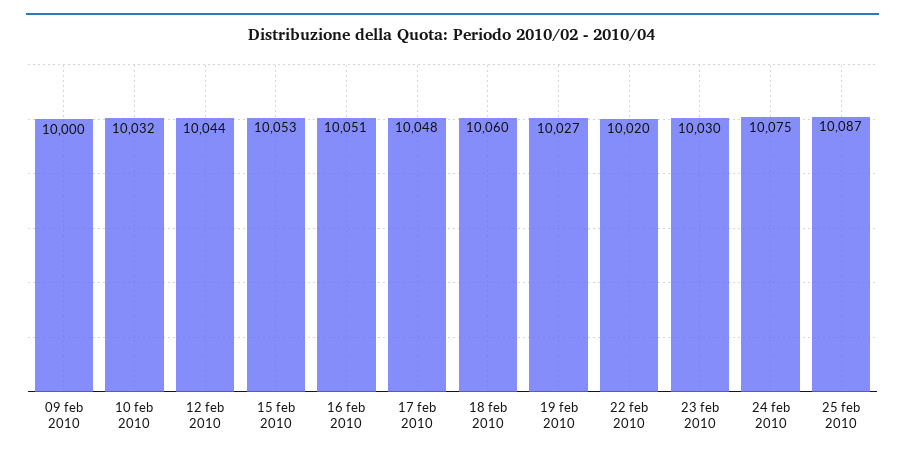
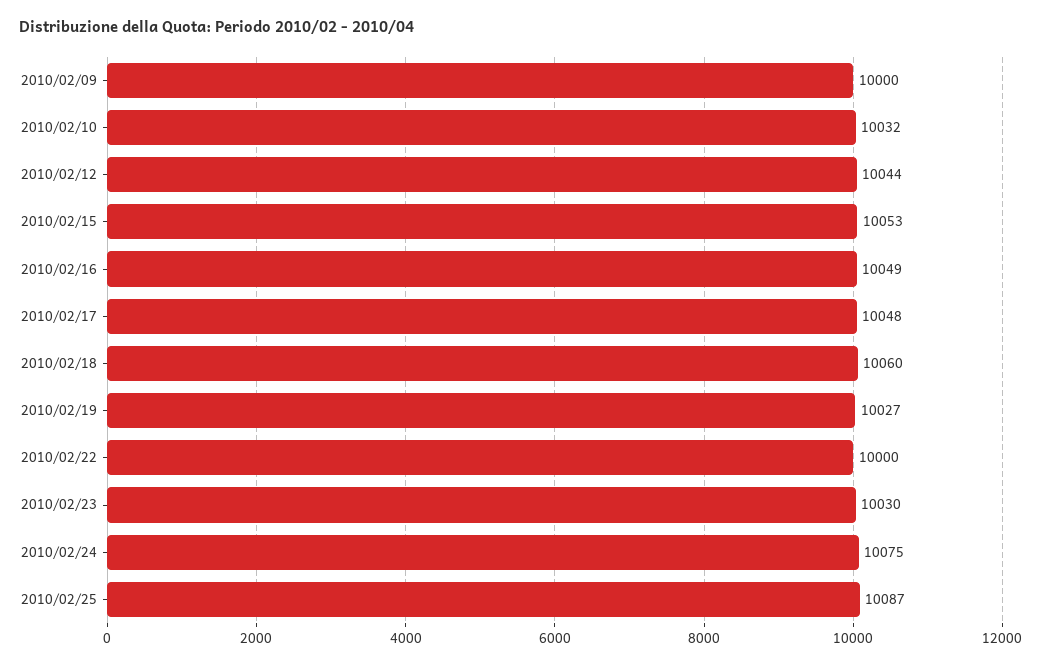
16 feb 2010: 10051 -> 10049
22 feb 2010: 10020 -> 10000

